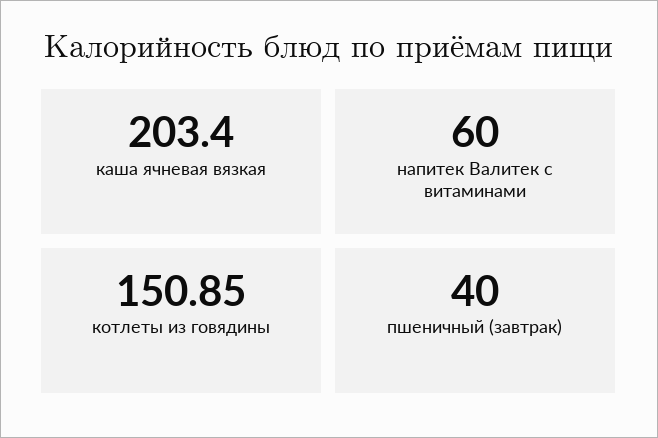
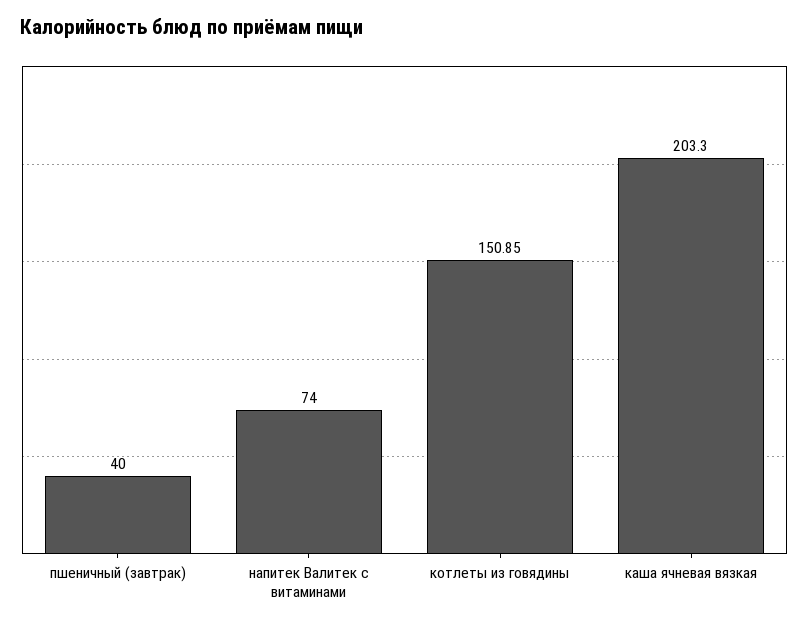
каша ячневая вязкая: 203.4 -> 203.3
напитек Валитек с витаминами: 60 -> 74

